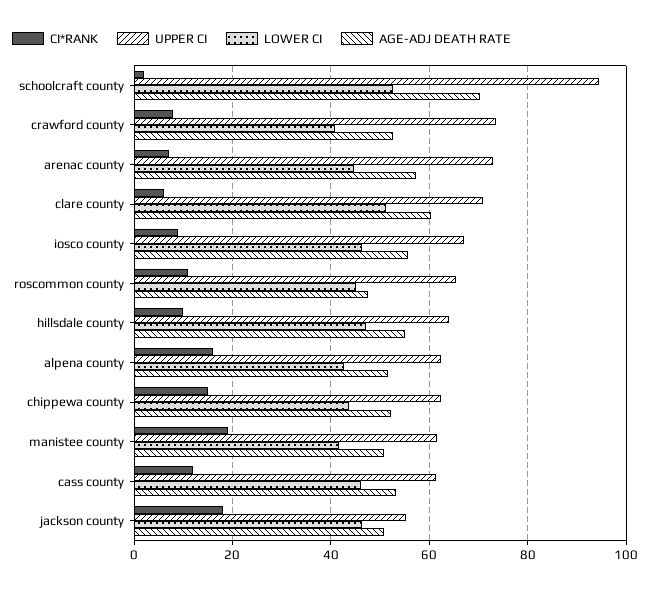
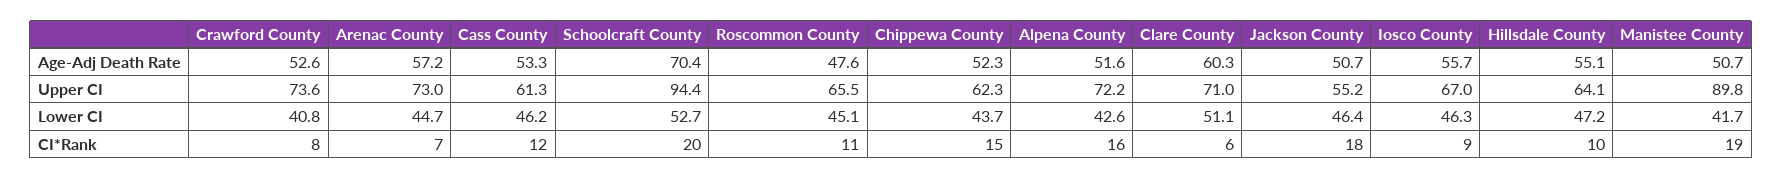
CI*RANK, schoolcraft county: 2 -> 20
UPPER CI, alpena county: 62 -> 72.2
UPPER CI, manistee county: 62 -> 89.8

